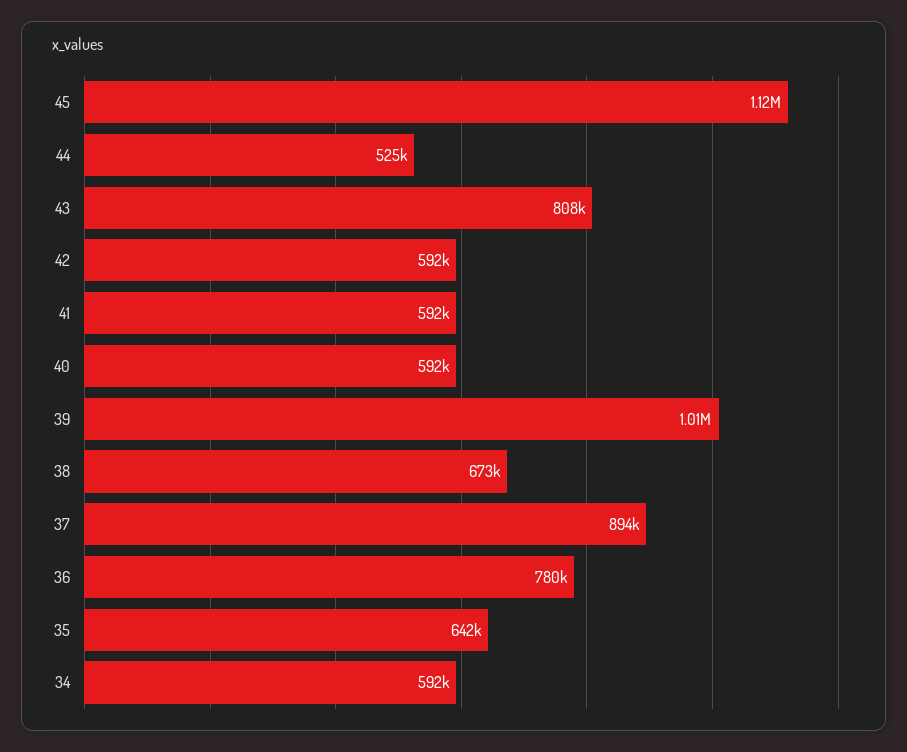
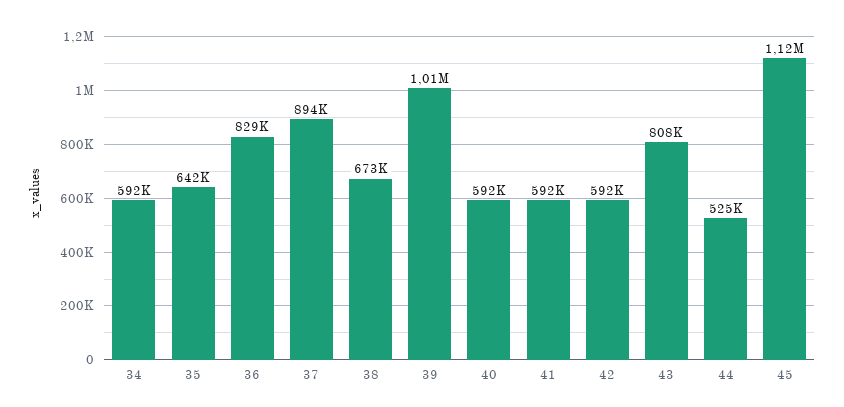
36: 780000 -> 829000

